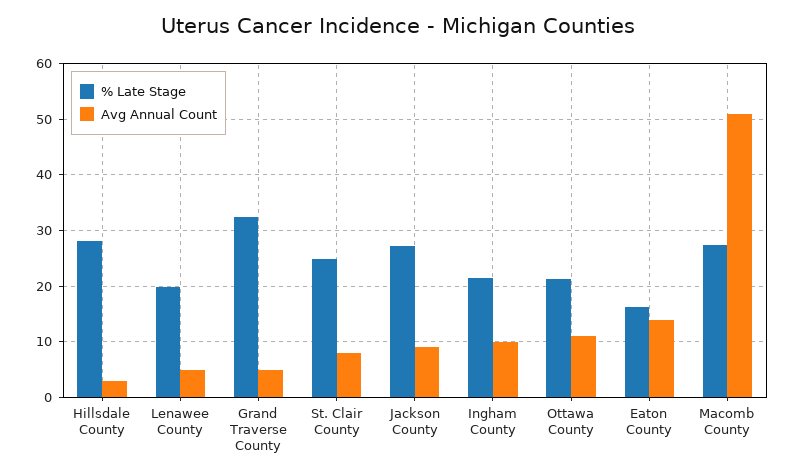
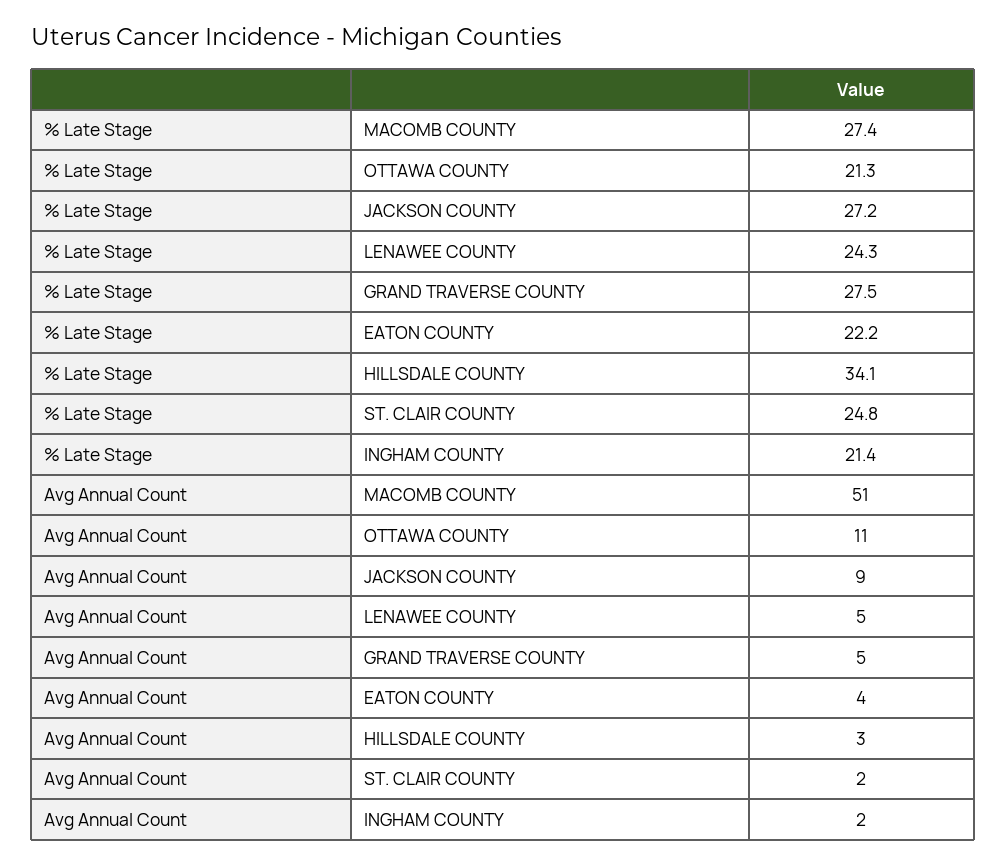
% Late Stage, Hillsdale County: 28 -> 34.1
% Late Stage, Lenawee County: 20 -> 24.3
% Late Stage, Grand Traverse County: 32 -> 27.5
Avg Annual Count, St. Clair County: 8 -> 2
Avg Annual Count, Ingham County: 10 -> 2
% Late Stage, Eaton County: 16 -> 22.2
Avg Annual Count, Eaton County: 14 -> 4

